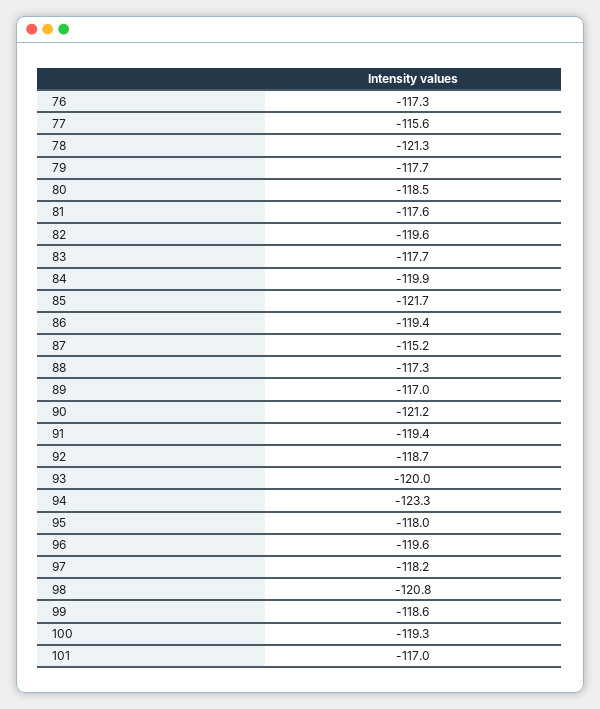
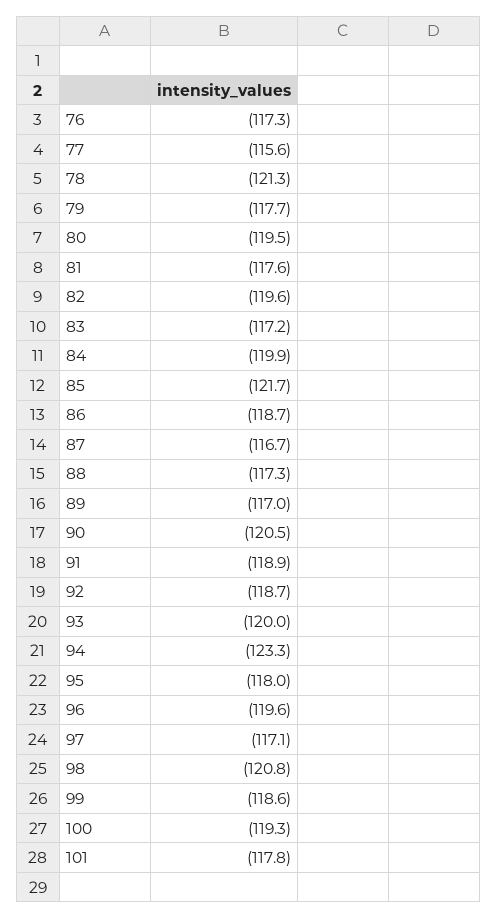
80: -118.5 -> -119.5
83: -117.7 -> -117.2
86: -119.4 -> -118.7
87: -115.2 -> -116.7
90: -121.2 -> -120.5
91: -119.4 -> -118.9
97: -118.2 -> -117.1
101: -117 -> -117.8

